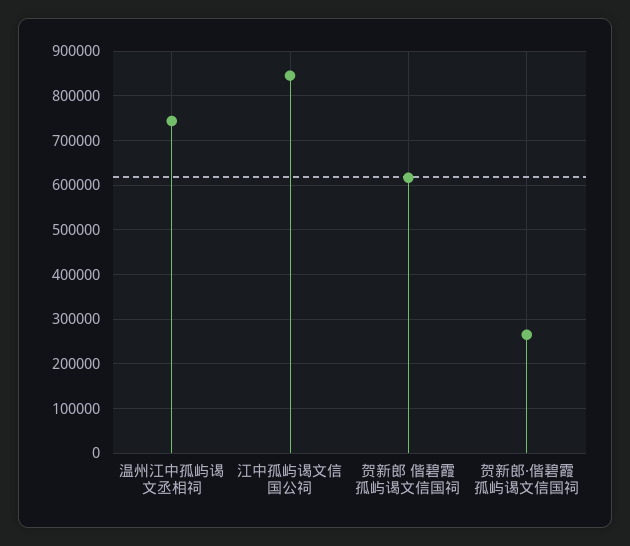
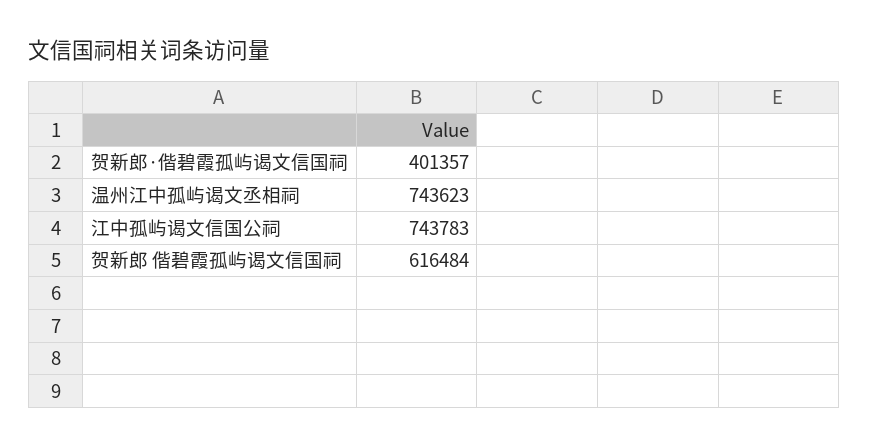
江中孤屿谒文信国公祠: 840000 -> 743783
贺新郎·偕碧霞孤屿谒文信国祠: 260000 -> 401357

